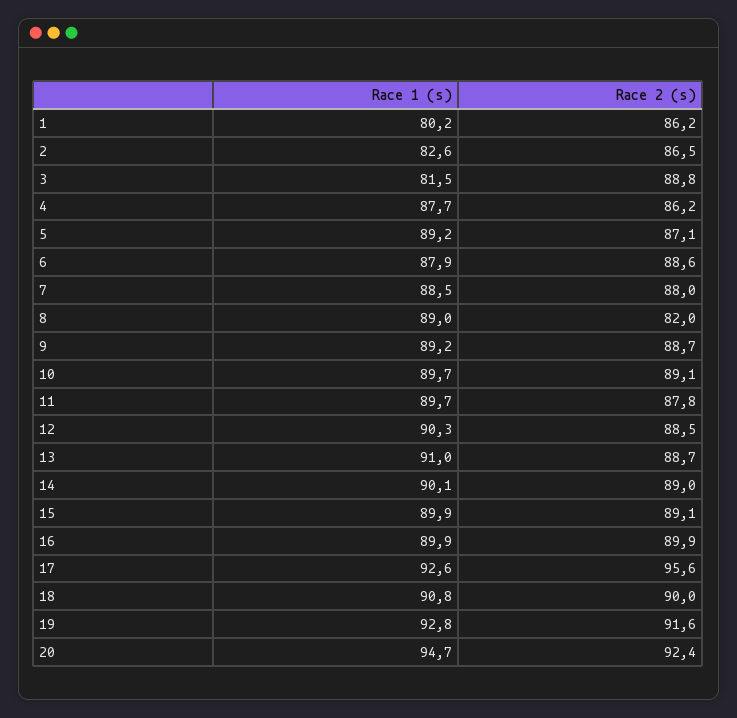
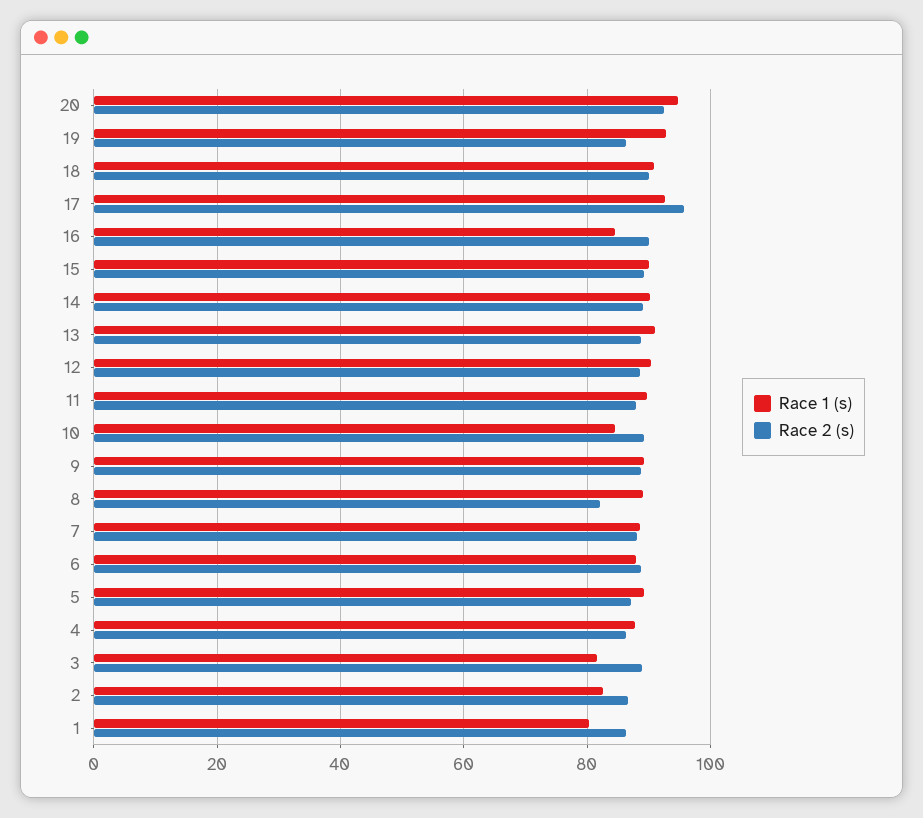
Race 1 (s), 10: 89.7 -> 84
Race 1 (s), 16: 89.9 -> 84
Race 2 (s), 19: 91.6 -> 86

